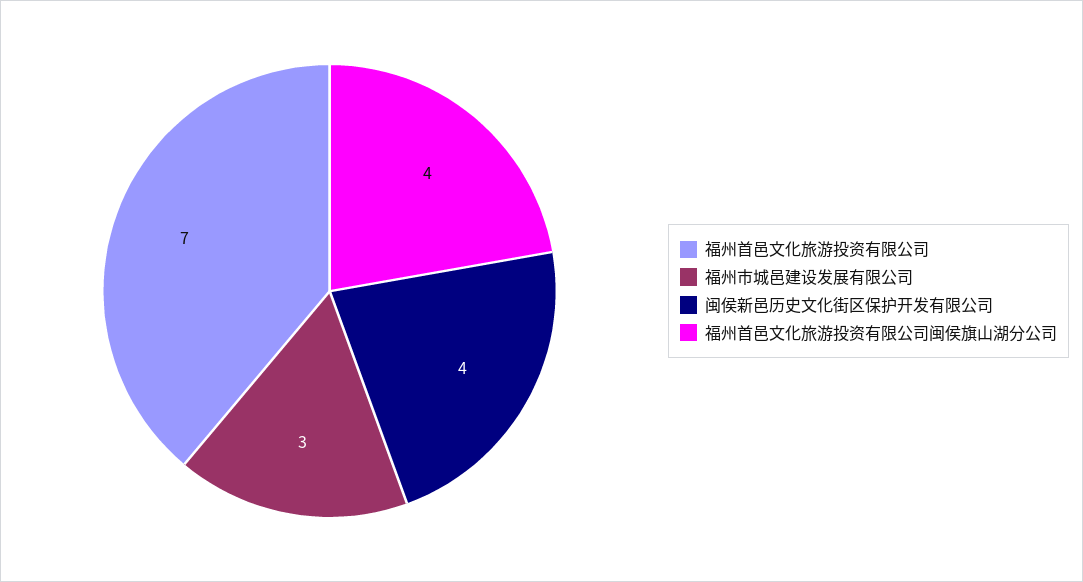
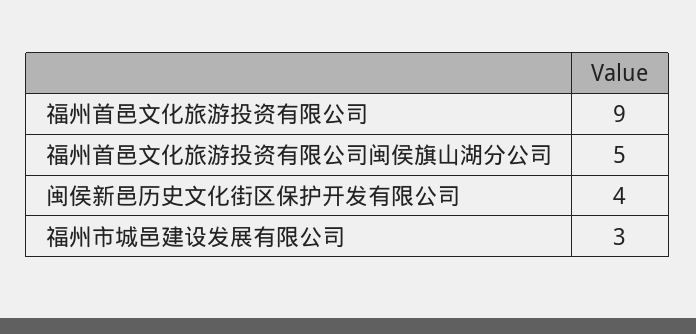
福州首邑文化旅游投资有限公司: 7 -> 9
福州首邑文化旅游投资有限公司闽侯旗山湖分公司: 4 -> 5

